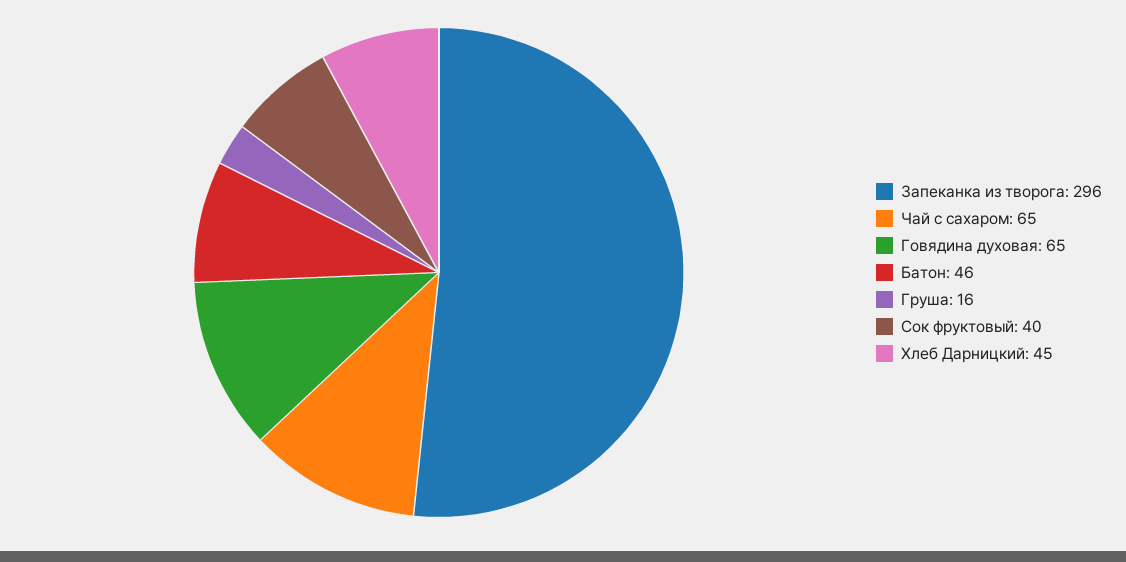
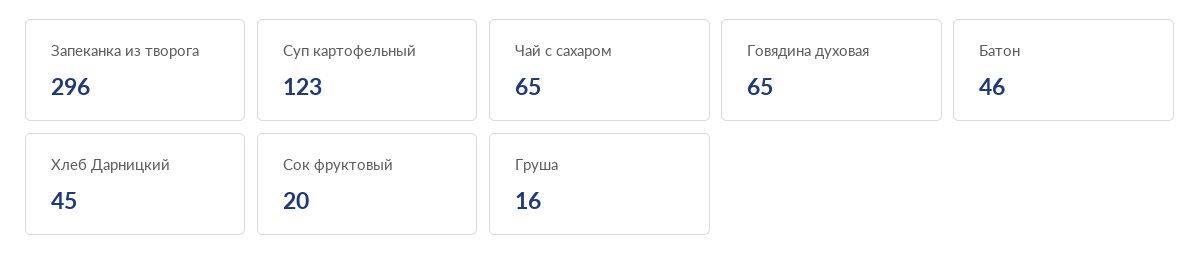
Сок фруктовый: 40 -> 20
Суп картофельный: none -> 123

